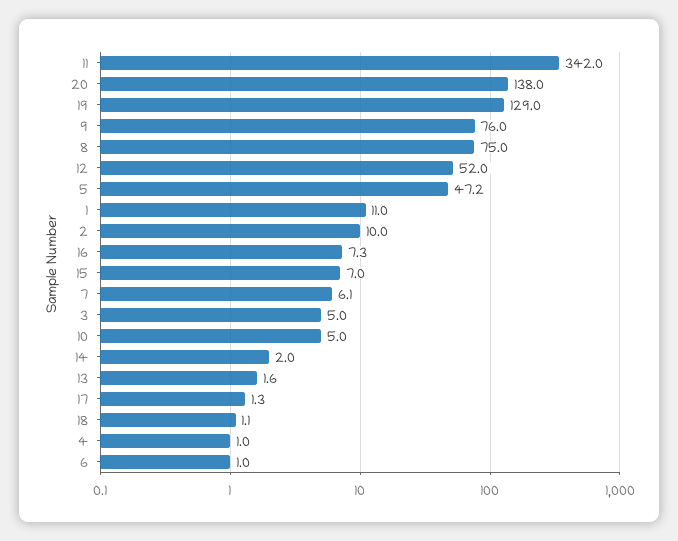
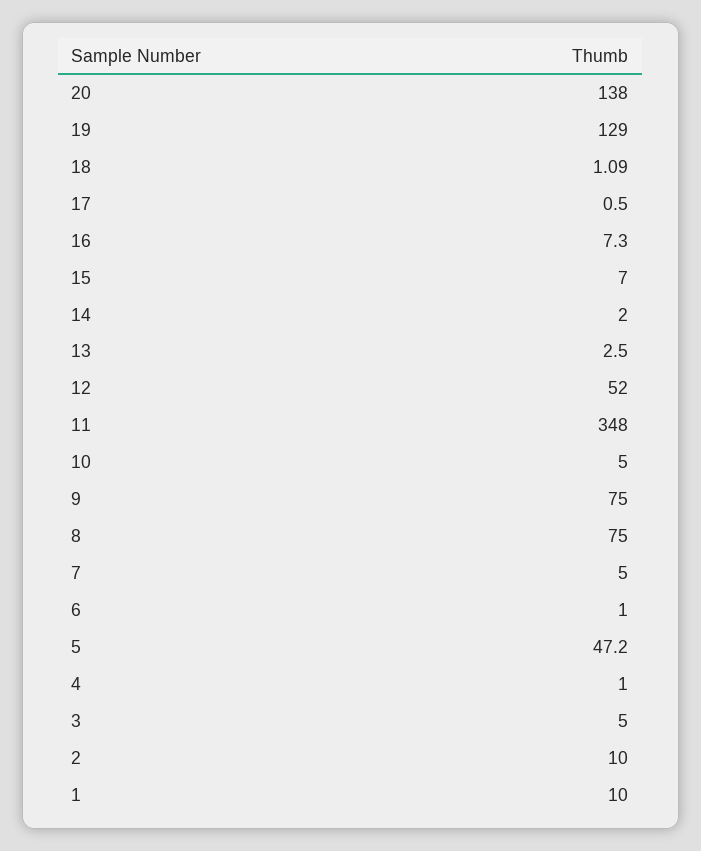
11: 342 -> 348
9: 76 -> 75
1: 11 -> 10
7: 6.1 -> 5
13: 1.6 -> 2.5
17: 1.3 -> 0.5

